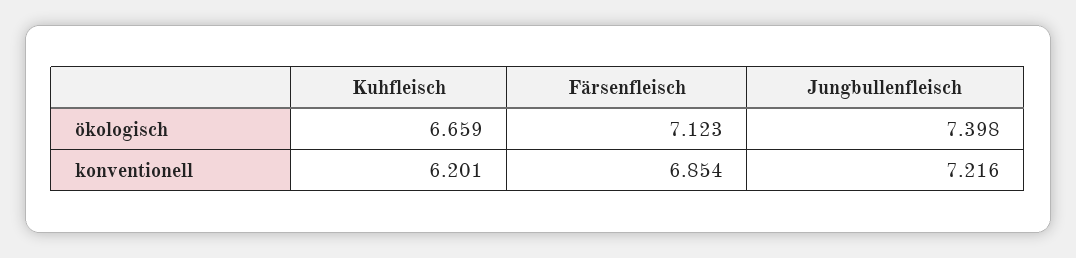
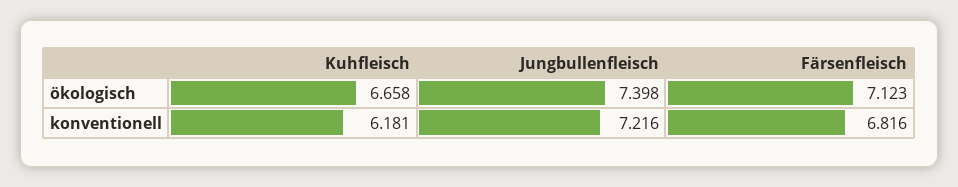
Kuhfleisch, ökologisch: 6.659 -> 6.658
Kuhfleisch, konventionell: 6.201 -> 6.181
Färsenfleisch, konventionell: 6.854 -> 6.816

